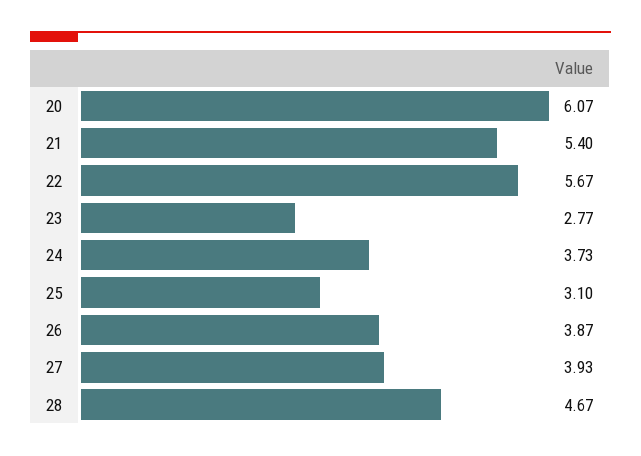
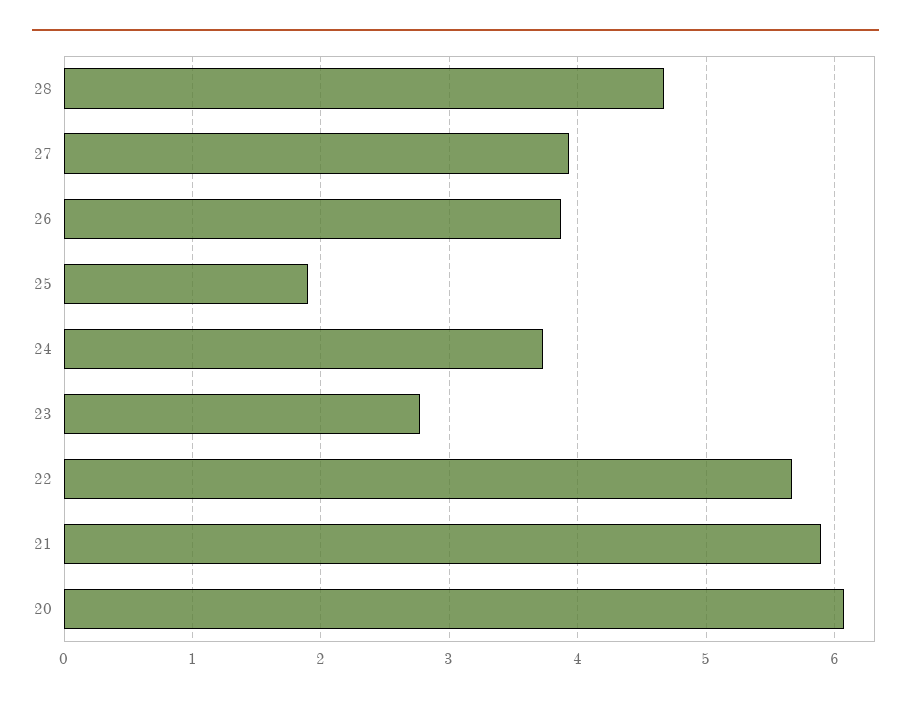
21: 5.4 -> 5.9
25: 3.1 -> 1.9

